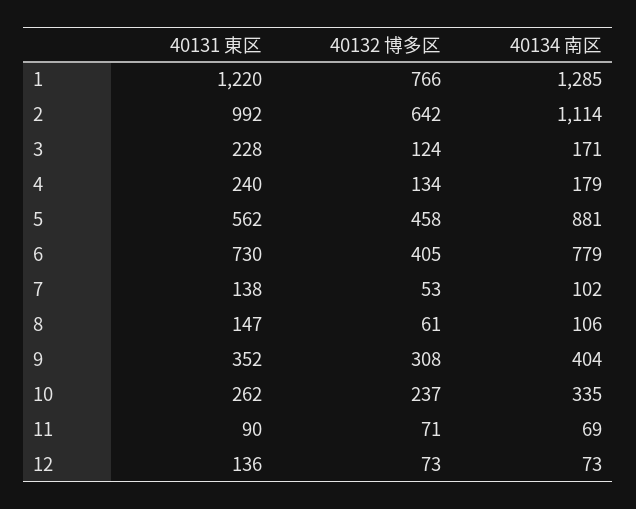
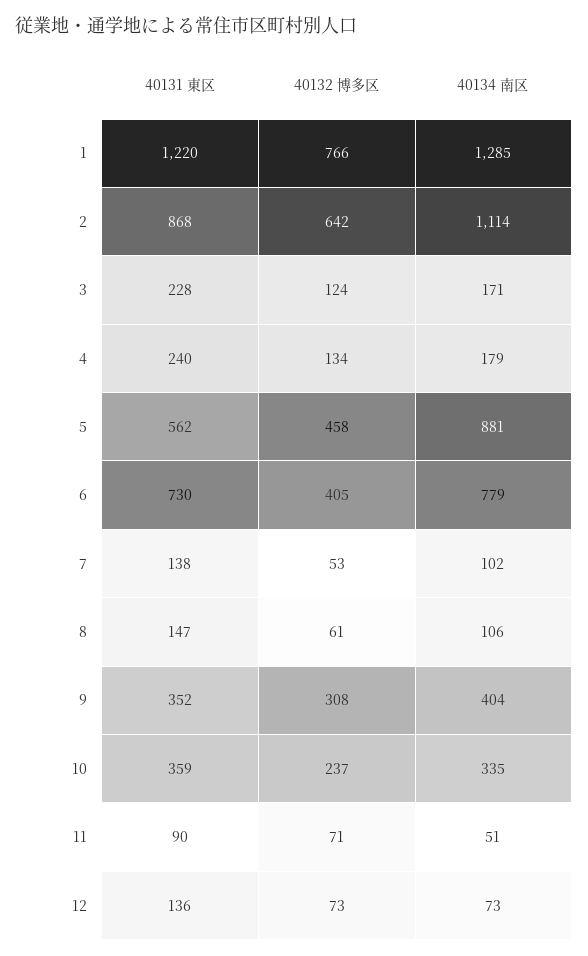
40131 東区, 2: 992 -> 868
40131 東区, 10: 262 -> 359
40134 南区, 11: 69 -> 51

